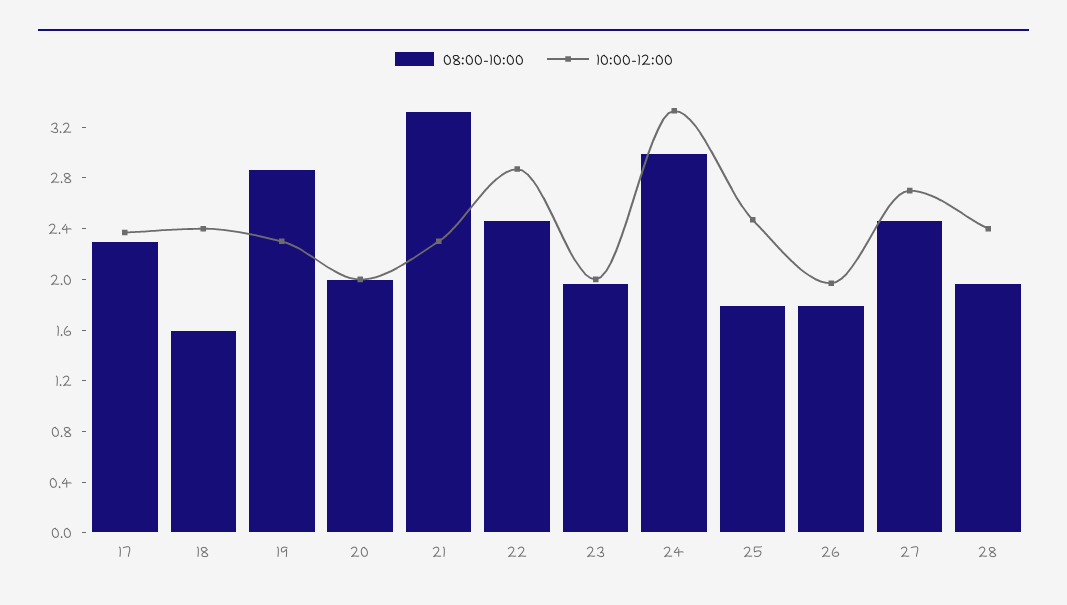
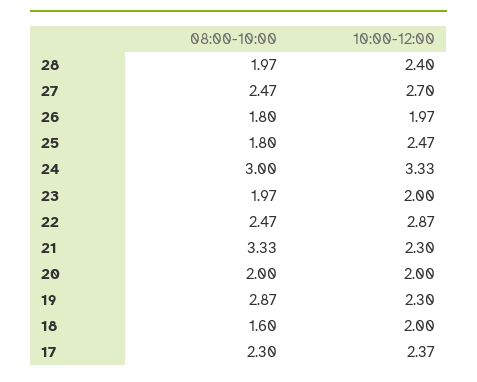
10:00-12:00, 18: 2.4 -> 2

